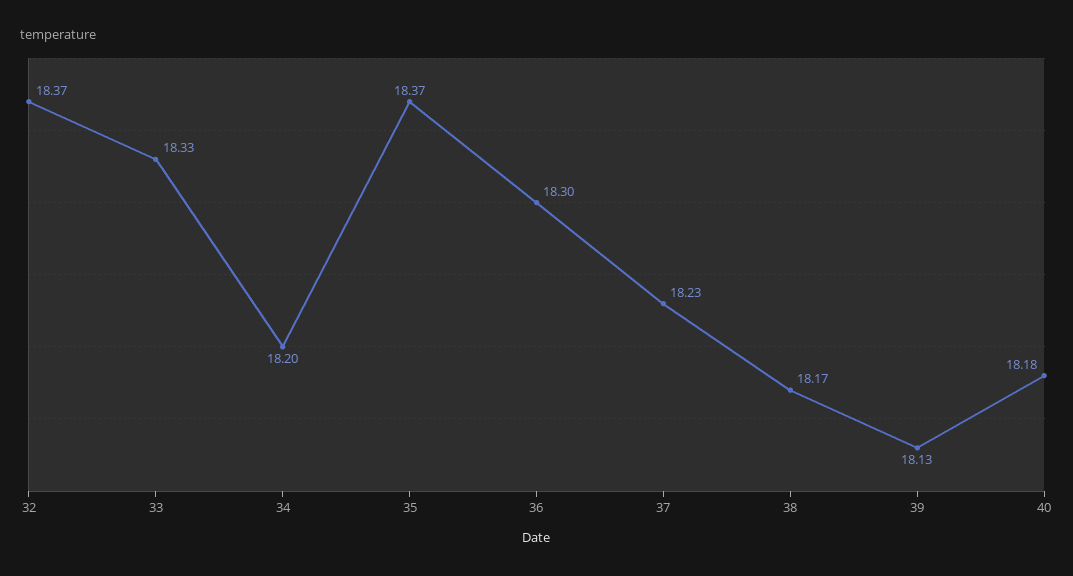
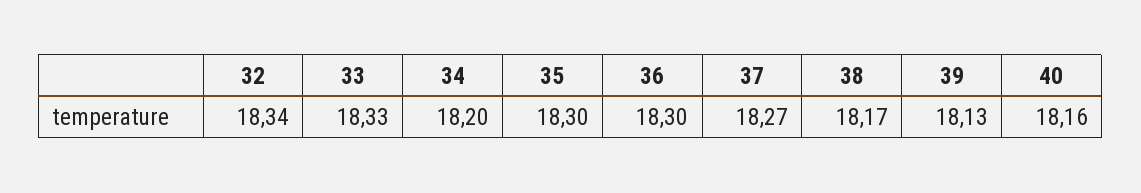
32: 18.37 -> 18.34
35: 18.37 -> 18.3
37: 18.23 -> 18.27
40: 18.18 -> 18.16

